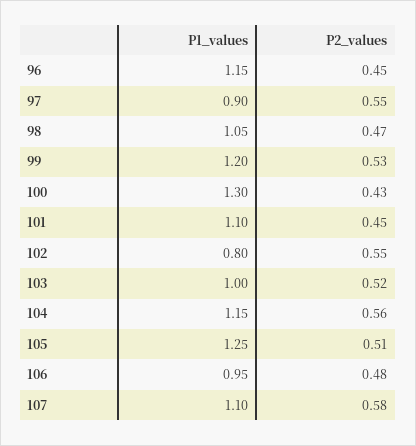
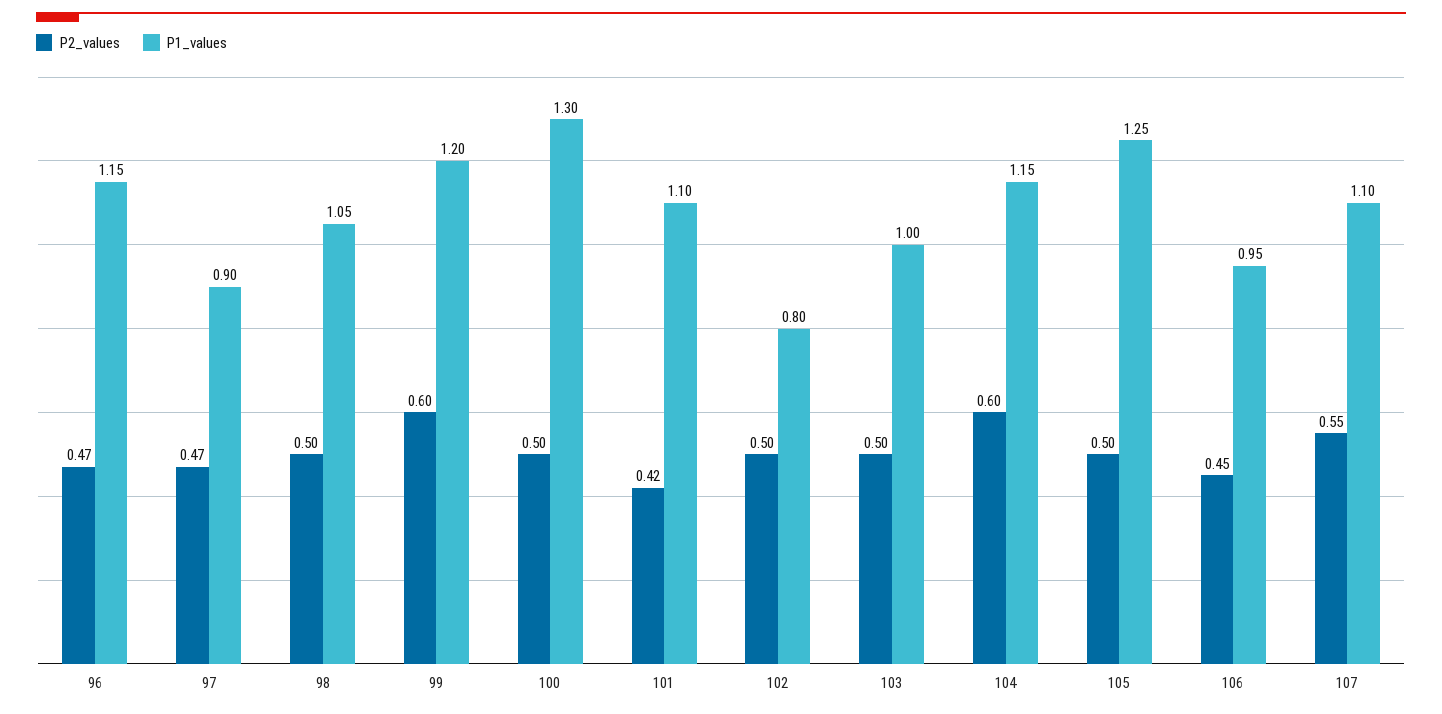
P2_values, 96: 0.45 -> 0.47
P2_values, 97: 0.55 -> 0.47
P2_values, 98: 0.47 -> 0.5
P2_values, 99: 0.53 -> 0.6
P2_values, 100: 0.43 -> 0.5
P2_values, 101: 0.45 -> 0.42
P2_values, 102: 0.55 -> 0.5
P2_values, 103: 0.52 -> 0.5
P2_values, 104: 0.56 -> 0.6
P2_values, 105: 0.51 -> 0.5
P2_values, 106: 0.48 -> 0.45
P2_values, 107: 0.58 -> 0.55

